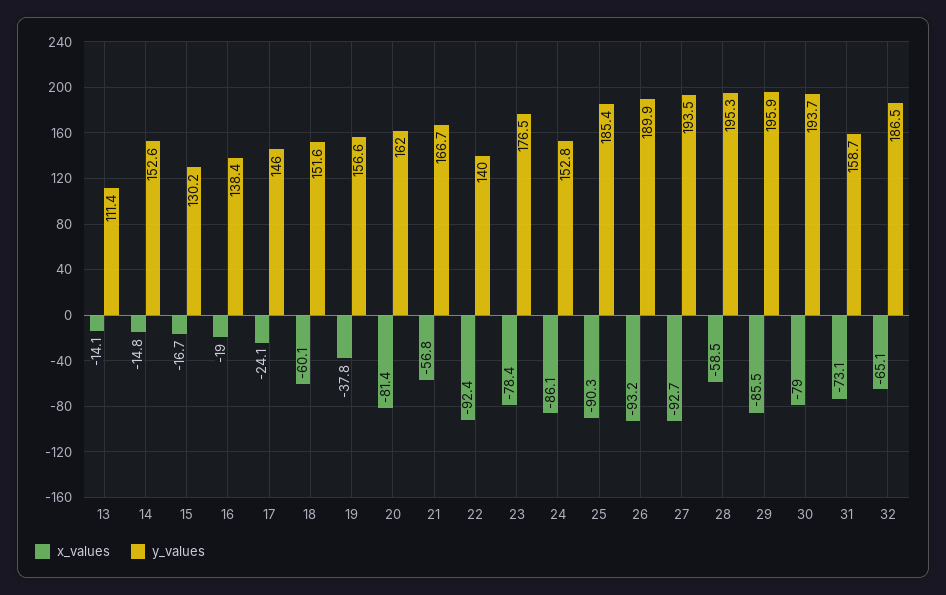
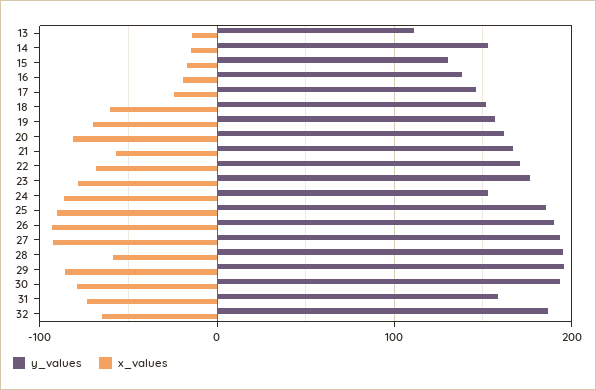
x_values, 19: -37.8 -> -70
x_values, 22: -92.4 -> -70
y_values, 22: 140 -> 170

